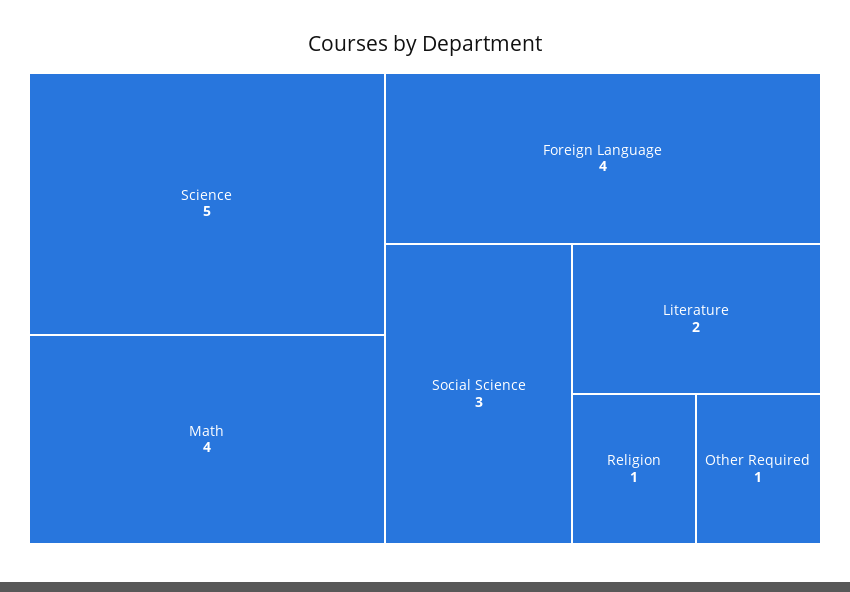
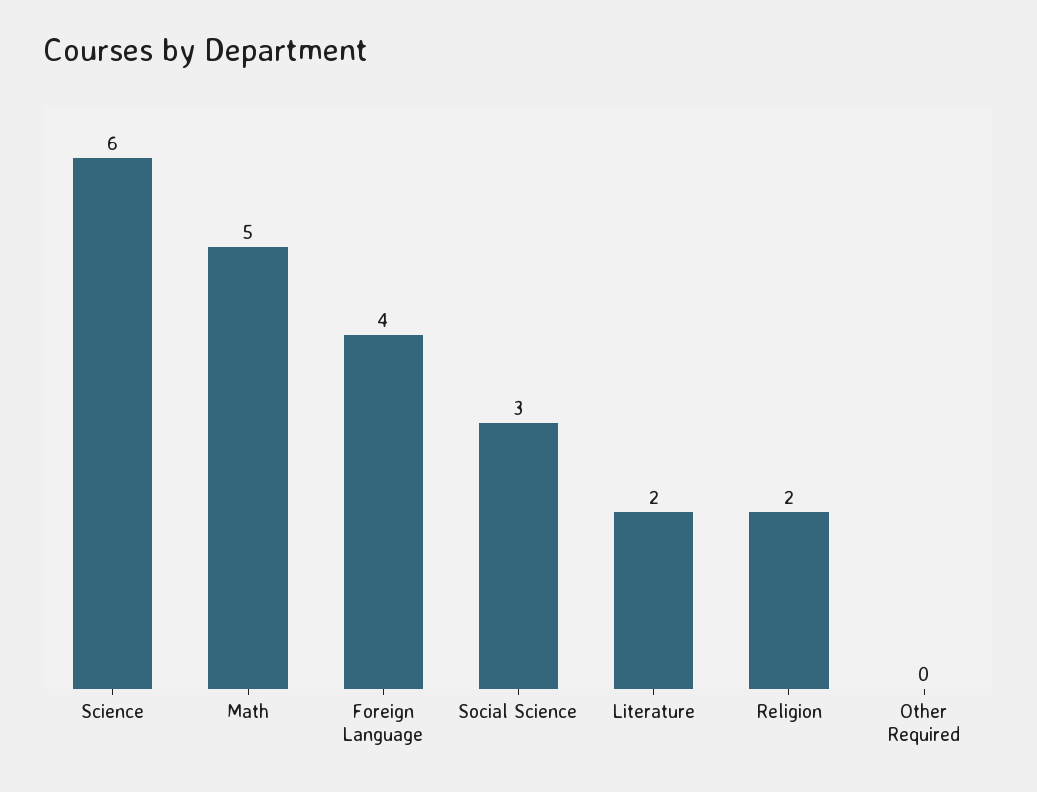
Science: 5 -> 6
Math: 4 -> 5
Religion: 1 -> 2
Other Required: 1 -> 0

